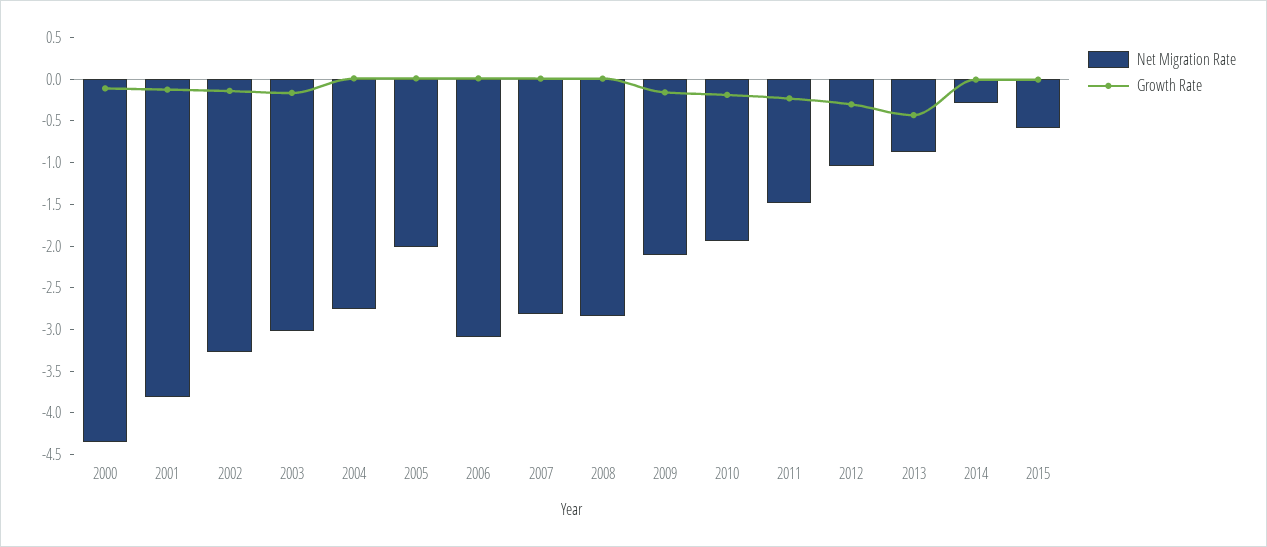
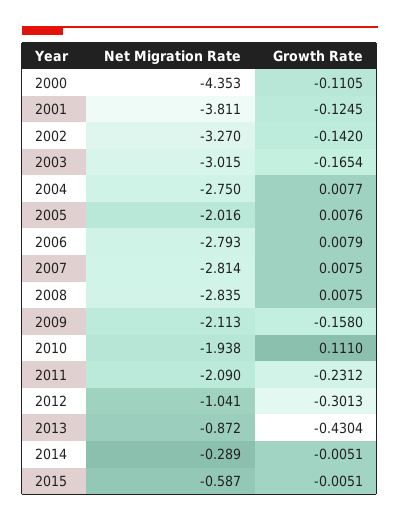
Net Migration Rate, 2006: -3.1 -> -2.793
Growth Rate, 2010: -0.2 -> 0.111
Net Migration Rate, 2011: -1.5 -> -2.09

